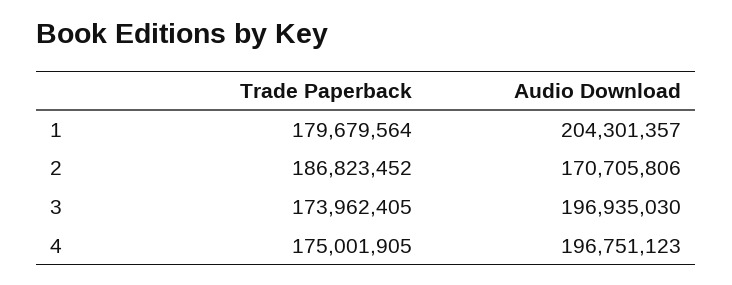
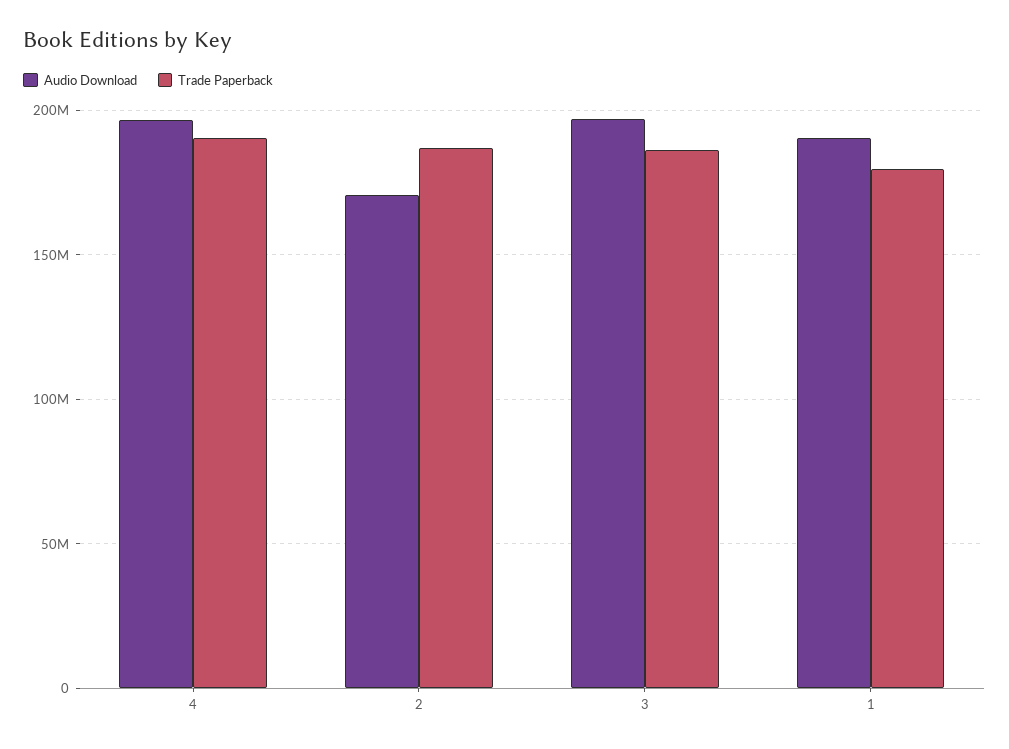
Audio Download, 1: 204301357 -> 190000000
Trade Paperback, 3: 173962405 -> 185000000
Trade Paperback, 4: 175001905 -> 190000000

